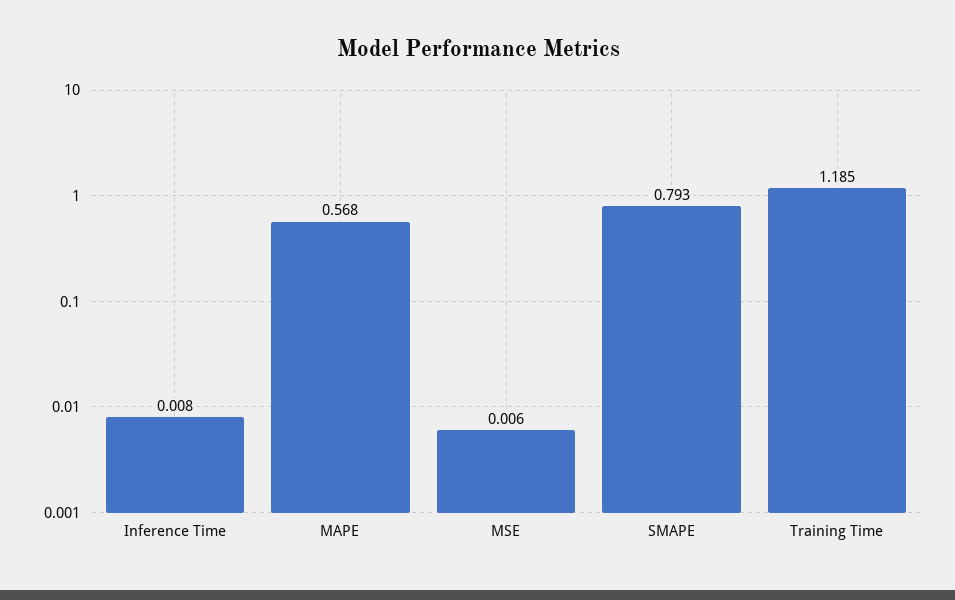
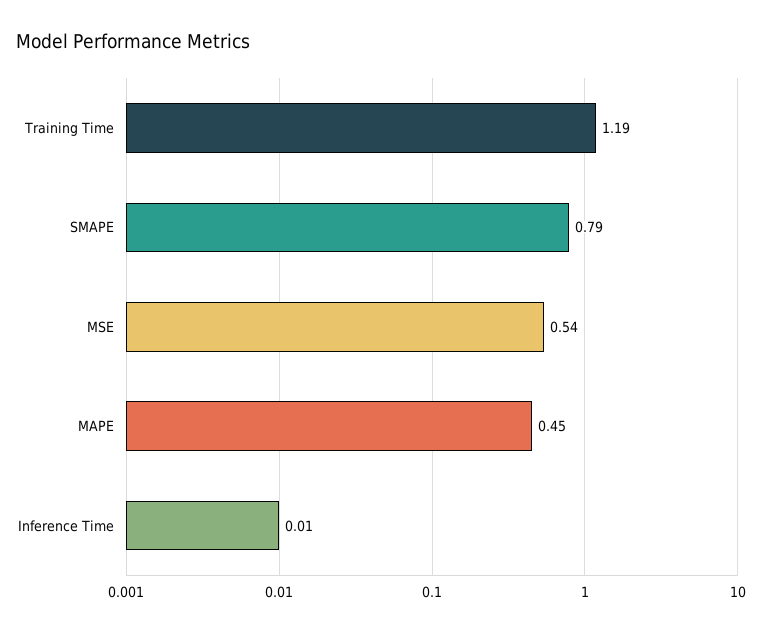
MAPE: 0.568 -> 0.45
MSE: 0.006 -> 0.54

